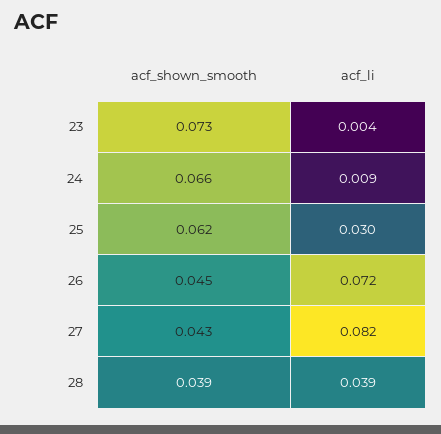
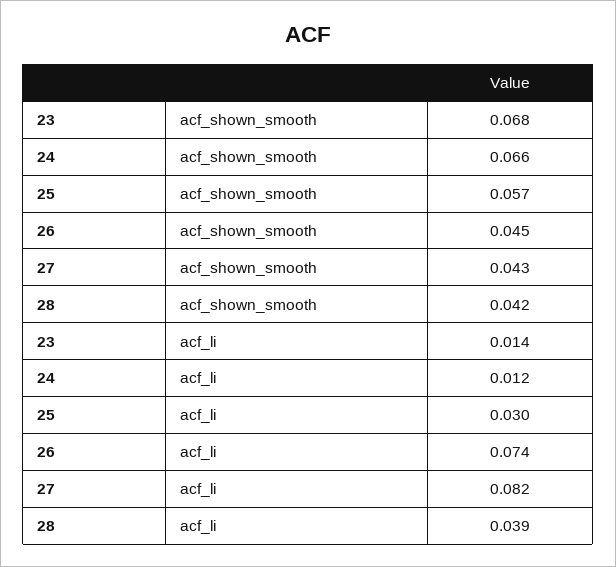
acf_shown_smooth, 23: 0.073 -> 0.068
acf_li, 23: 0.004 -> 0.014
acf_li, 24: 0.009 -> 0.012
acf_shown_smooth, 25: 0.062 -> 0.057
acf_li, 26: 0.072 -> 0.074
acf_shown_smooth, 28: 0.039 -> 0.042

